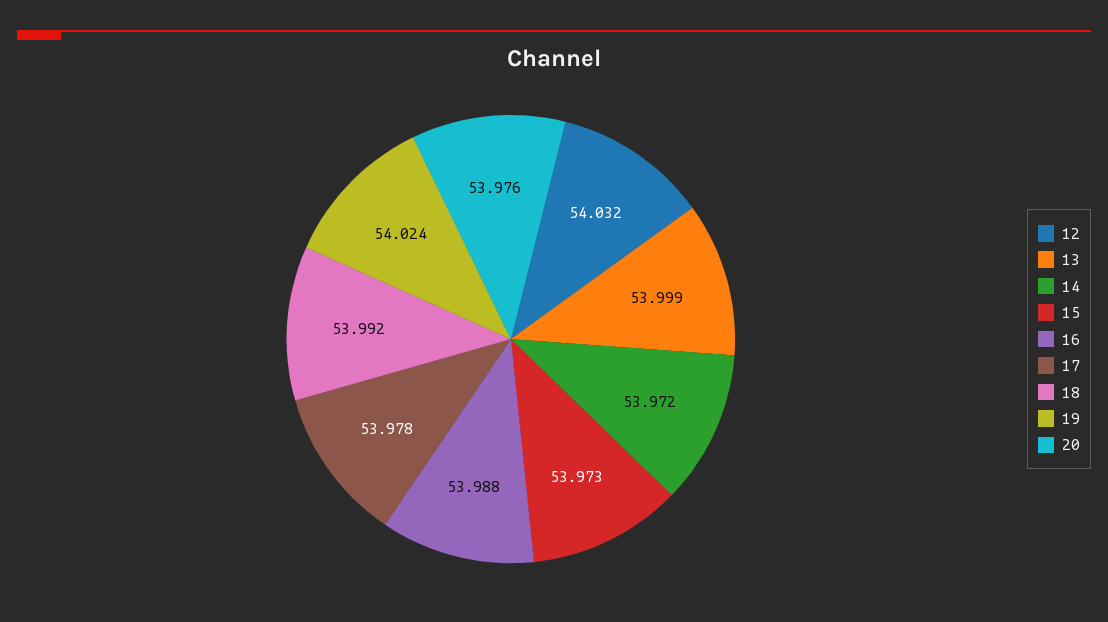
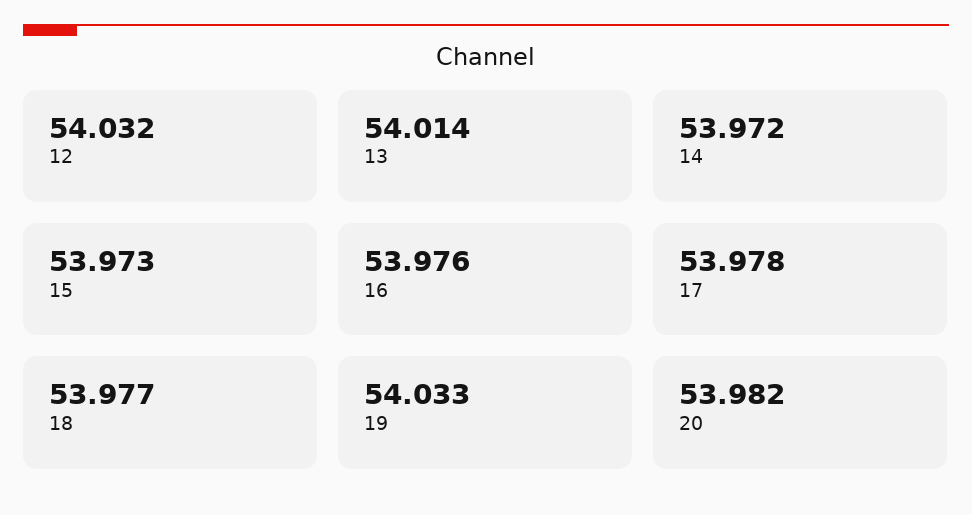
13: 53.999 -> 54.014
16: 53.988 -> 53.976
18: 53.992 -> 53.977
19: 54.024 -> 54.033
20: 53.976 -> 53.982

